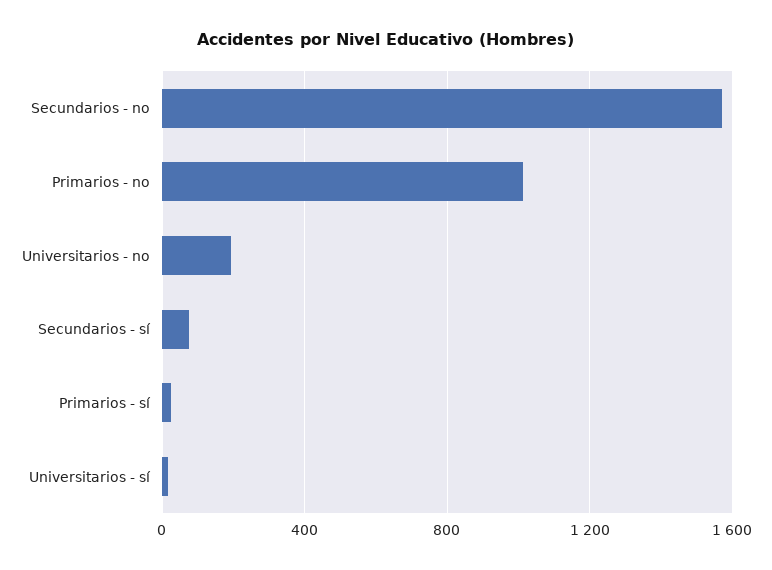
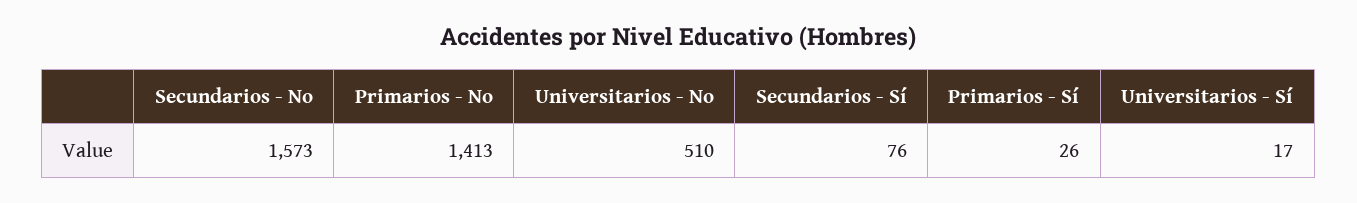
Primarios - no: 1000 -> 1413
Universitarios - no: 200 -> 510

